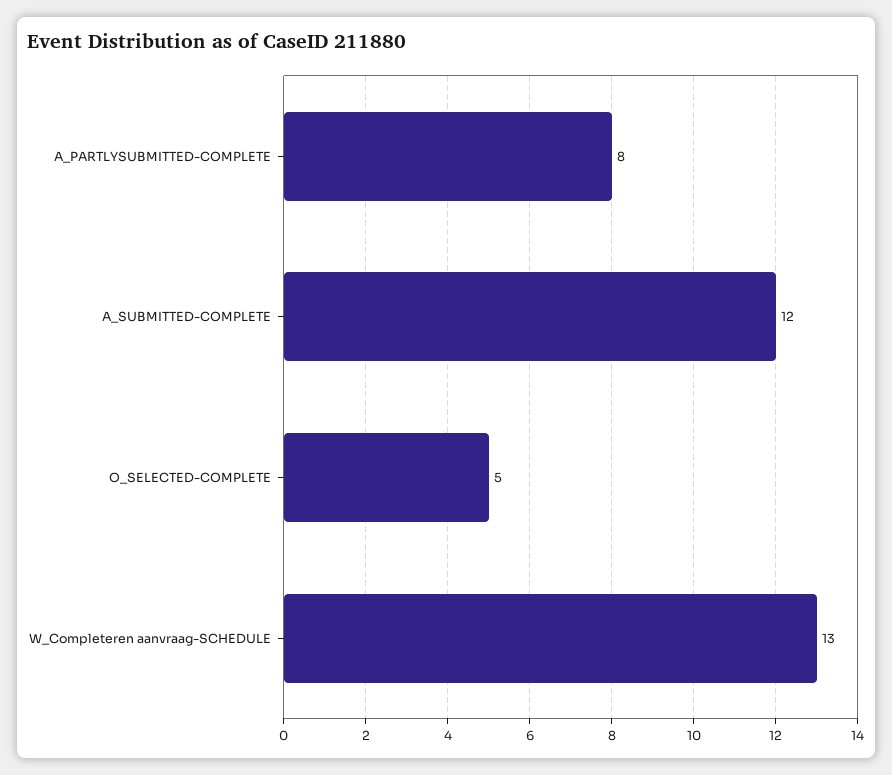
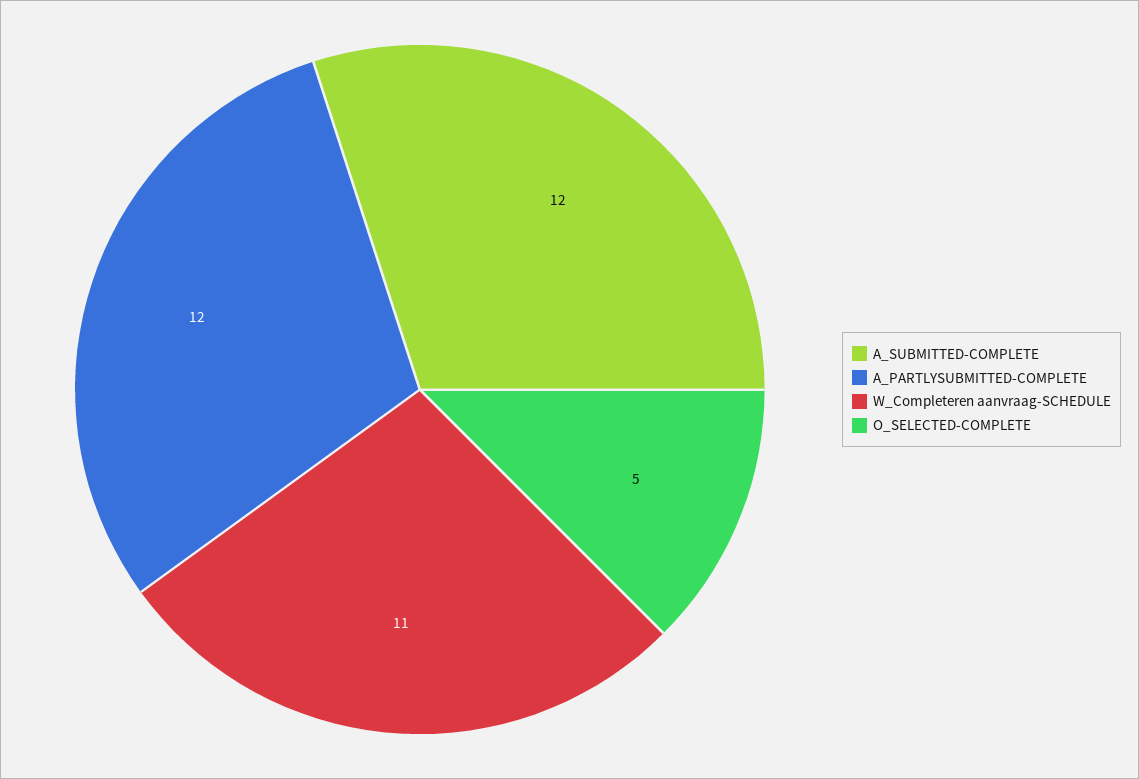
A_PARTLYSUBMITTED-COMPLETE: 8 -> 12
W_Completeren aanvraag-SCHEDULE: 13 -> 11

